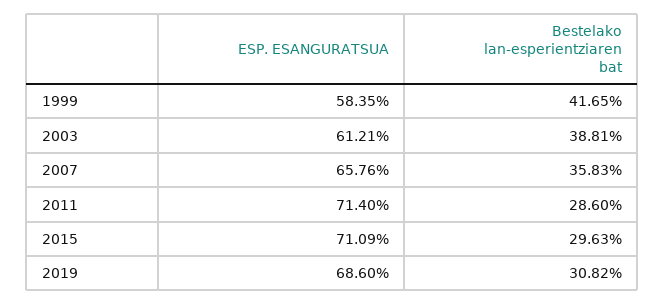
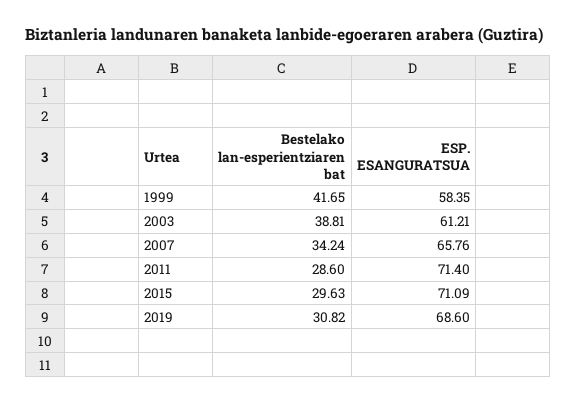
Bestelako lan-esperientziaren bat, 2007: 35.83 -> 34.24

